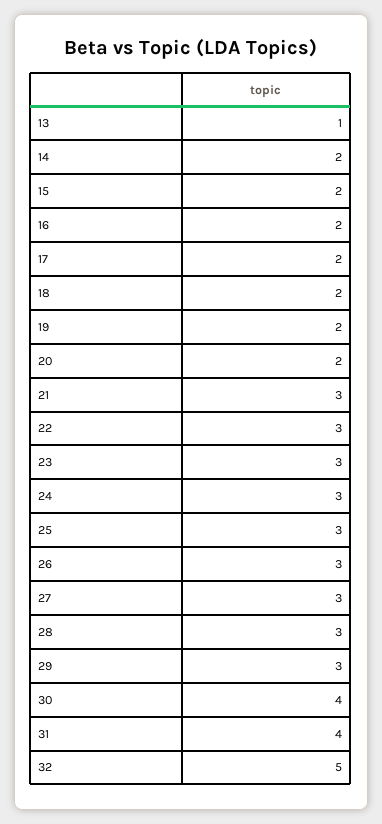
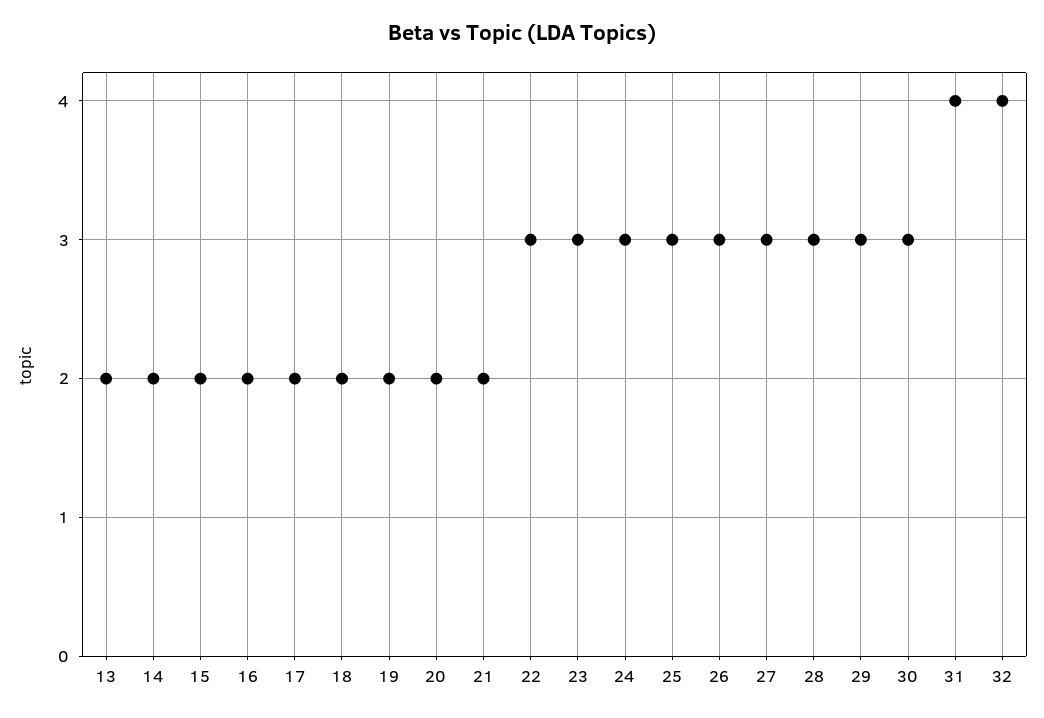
13: 1 -> 2
21: 3 -> 2
30: 4 -> 3
32: 5 -> 4

